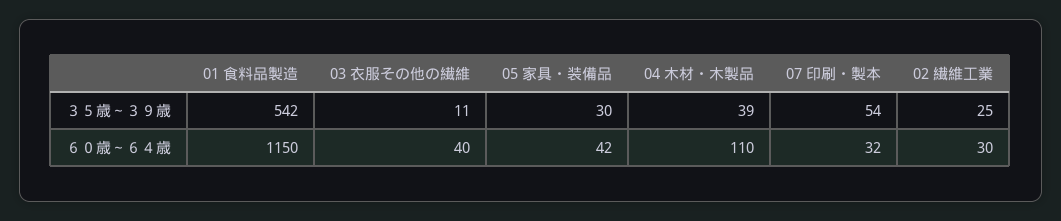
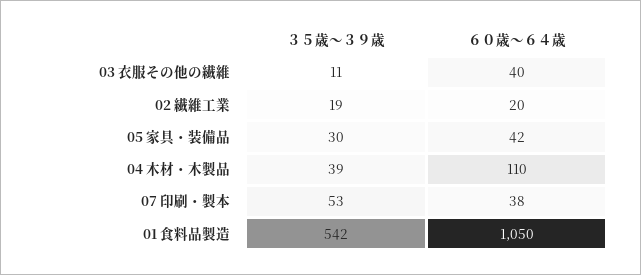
07 印刷・製本, ３５歳～３９歳: 54 -> 53
02 繊維工業, ３５歳～３９歳: 25 -> 19
01 食料品製造, ６０歳～６４歳: 1150 -> 1050
07 印刷・製本, ６０歳～６４歳: 32 -> 38
02 繊維工業, ６０歳～６４歳: 30 -> 20

